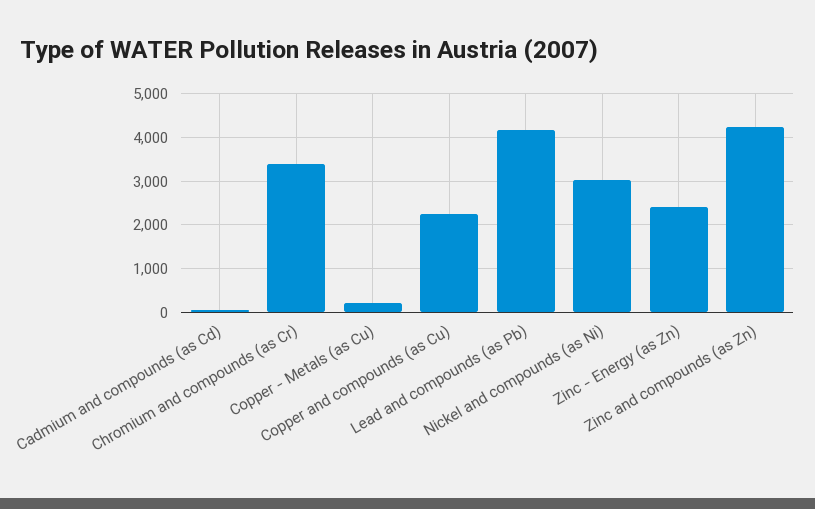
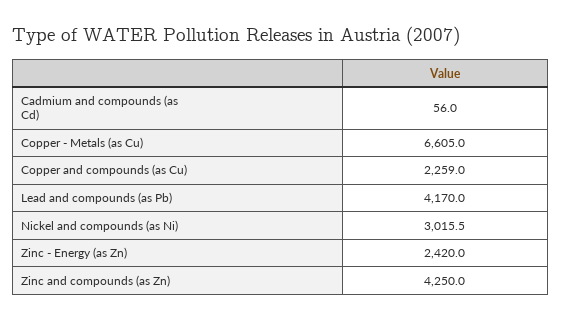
Chromium and compounds (as Cr): 3400 -> none
Copper - Metals (as Cu): 200 -> 6605

